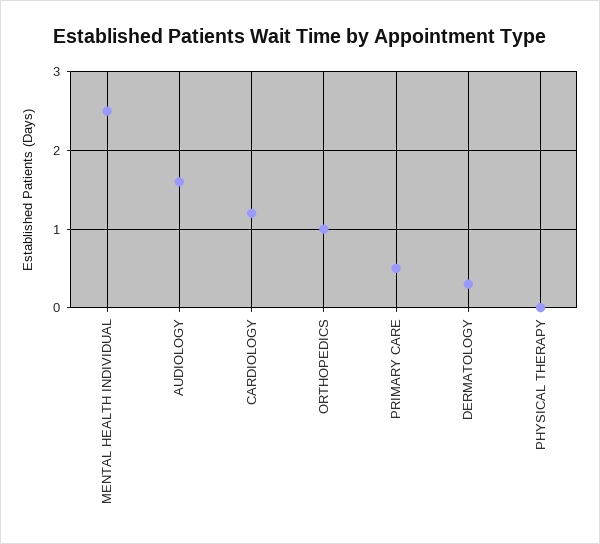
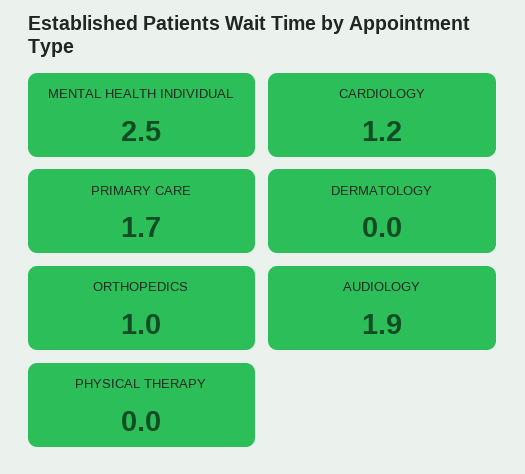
AUDIOLOGY: 1.6 -> 1.9
PRIMARY CARE: 0.5 -> 1.7
DERMATOLOGY: 0.3 -> 0

